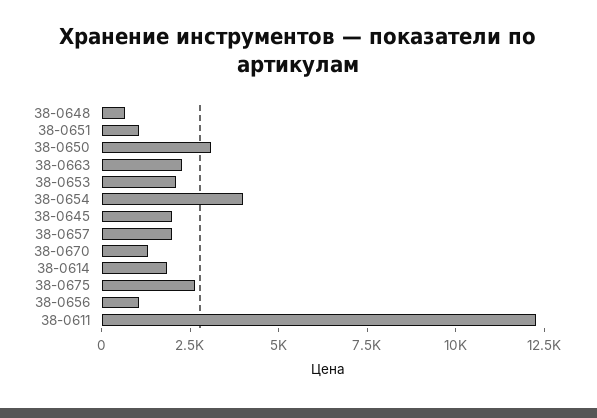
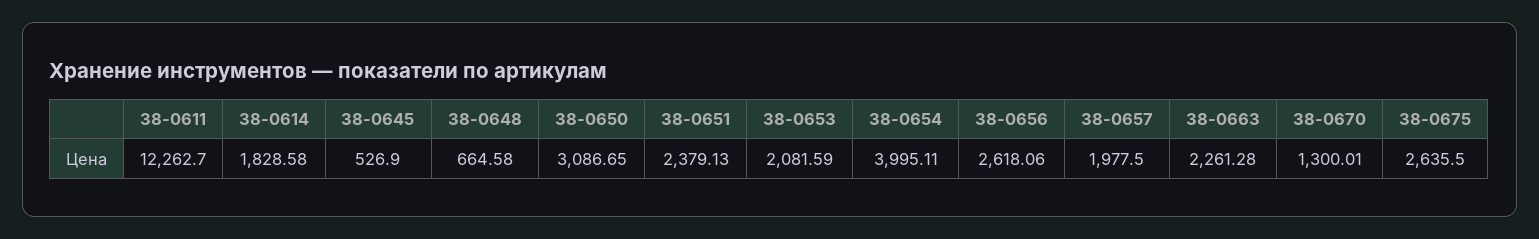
38-0651: 1000 -> 2379.13
38-0645: 2000 -> 526.9
38-0656: 1000 -> 2618.06

